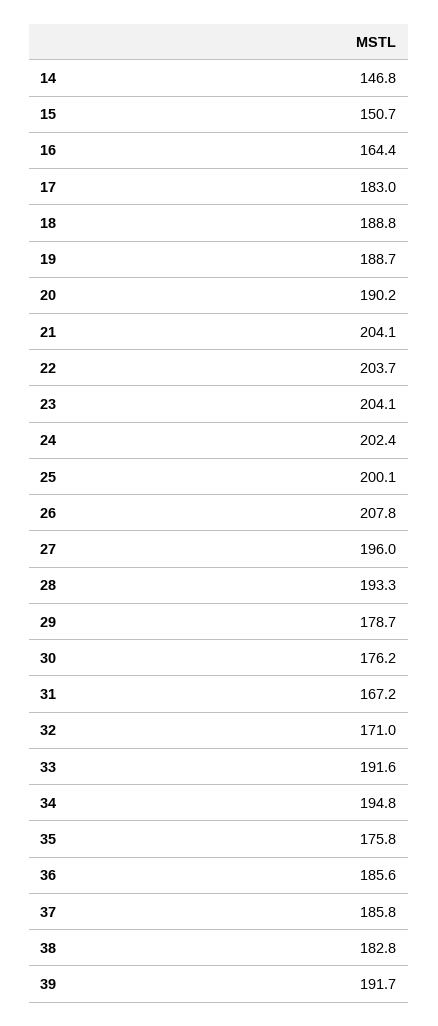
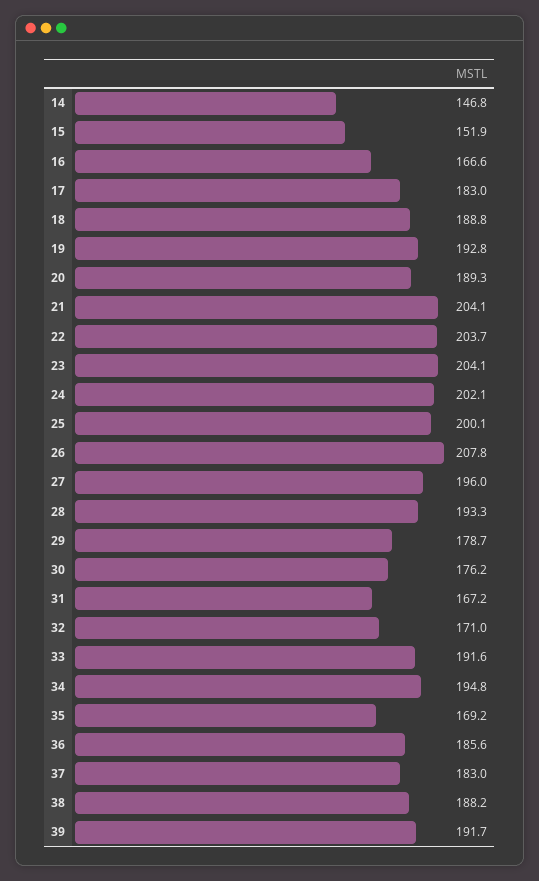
15: 150.7 -> 151.9
16: 164.4 -> 166.6
19: 188.7 -> 192.8
20: 190.2 -> 189.3
24: 202.4 -> 202.1
35: 175.8 -> 169.2
37: 185.8 -> 183
38: 182.8 -> 188.2

